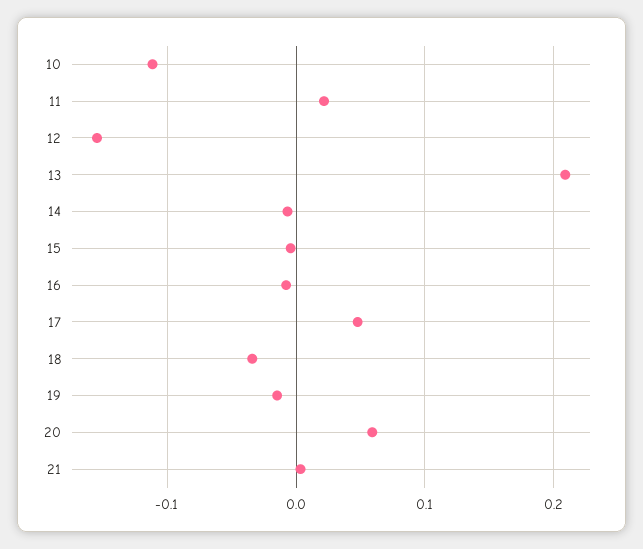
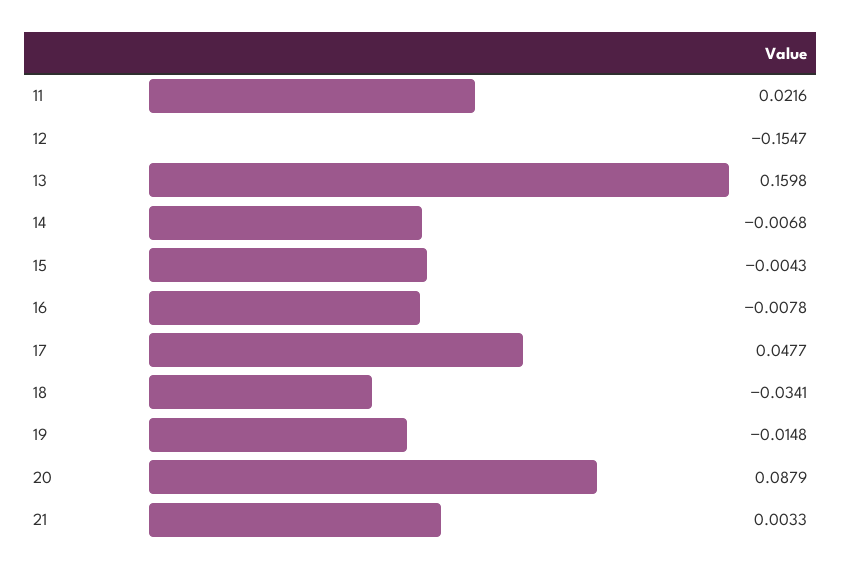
10: -0.11 -> none
13: 0.21 -> 0.1598
20: 0.06 -> 0.0879

